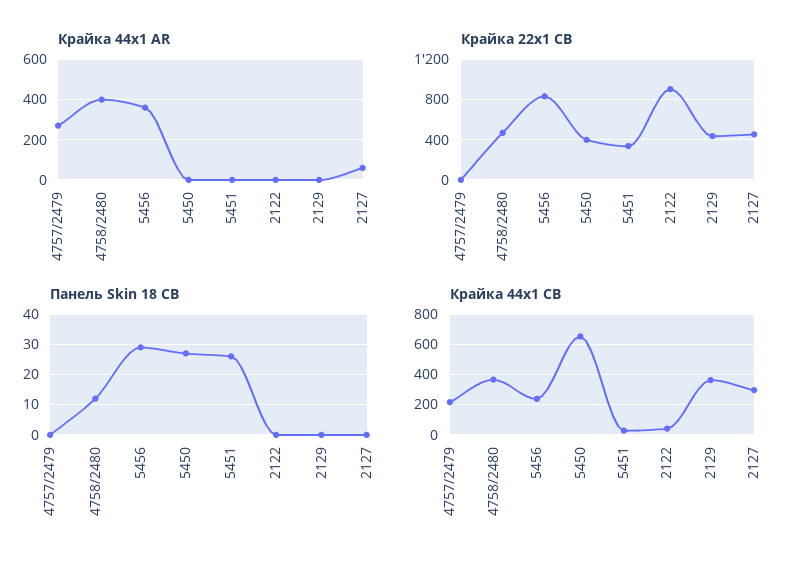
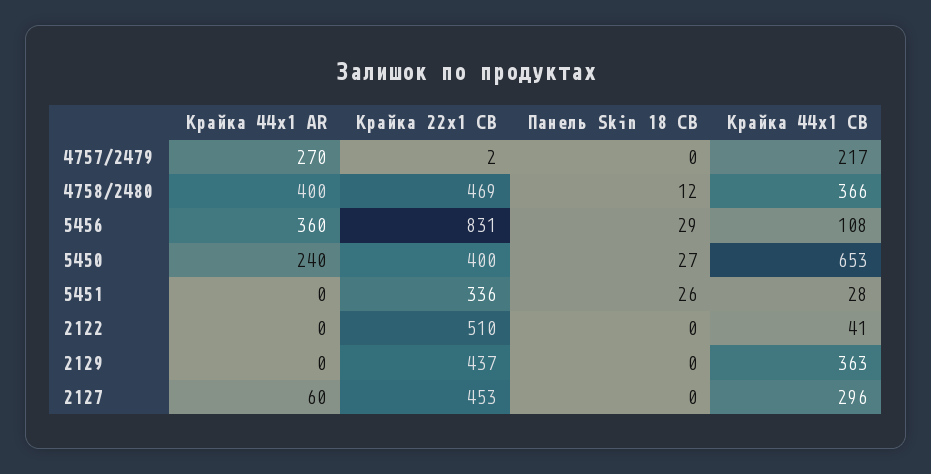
Крайка 44x1 AR, 5450: 0 -> 240
Крайка 22x1 CB, 2122: 900 -> 510
Крайка 44x1 CB, 5456: 250 -> 108

